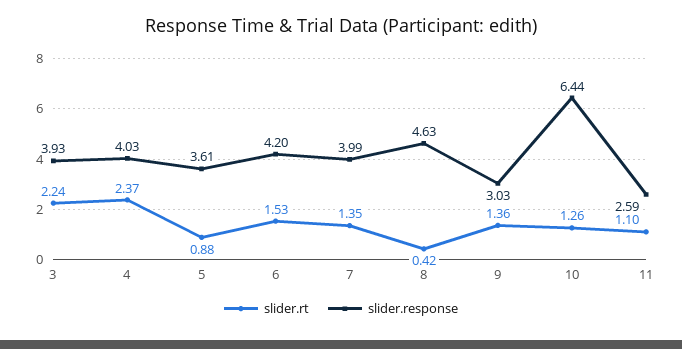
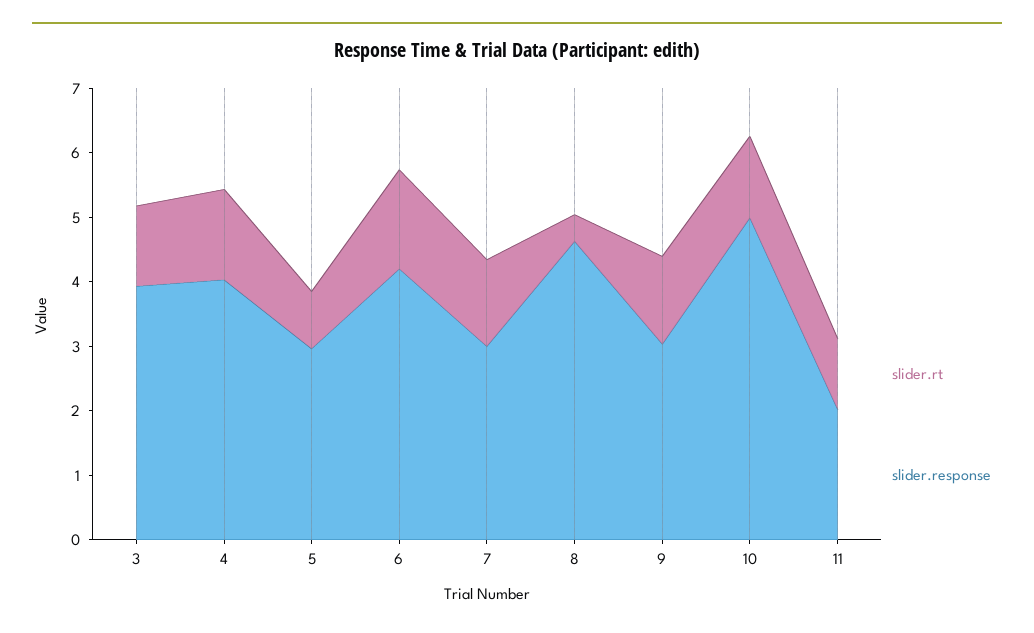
slider.rt, 3: 2.24 -> 1.2
slider.rt, 4: 2.37 -> 1.4
slider.response, 5: 3.61 -> 3
slider.response, 7: 3.99 -> 3
slider.response, 10: 6.44 -> 5
slider.response, 11: 2.59 -> 2

